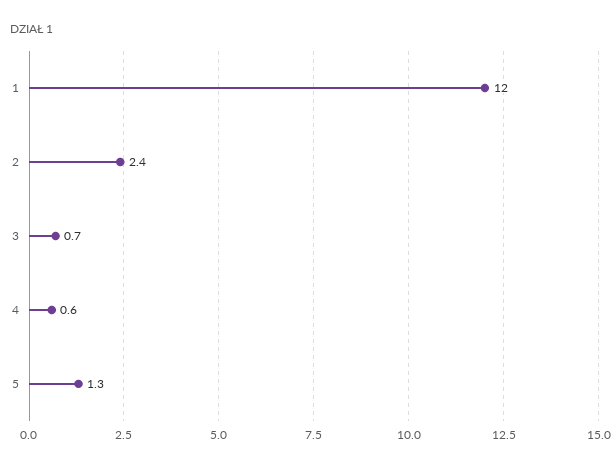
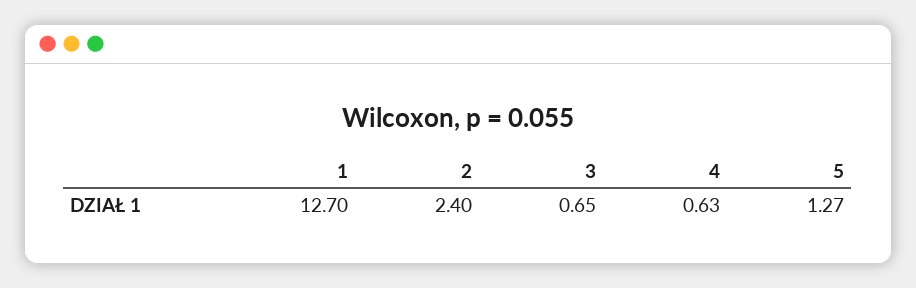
1: 12 -> 12.7

